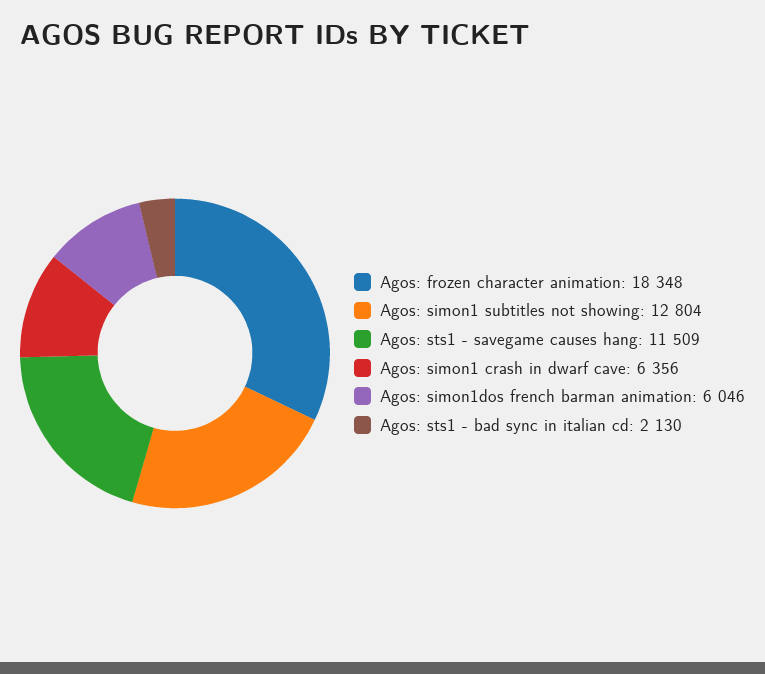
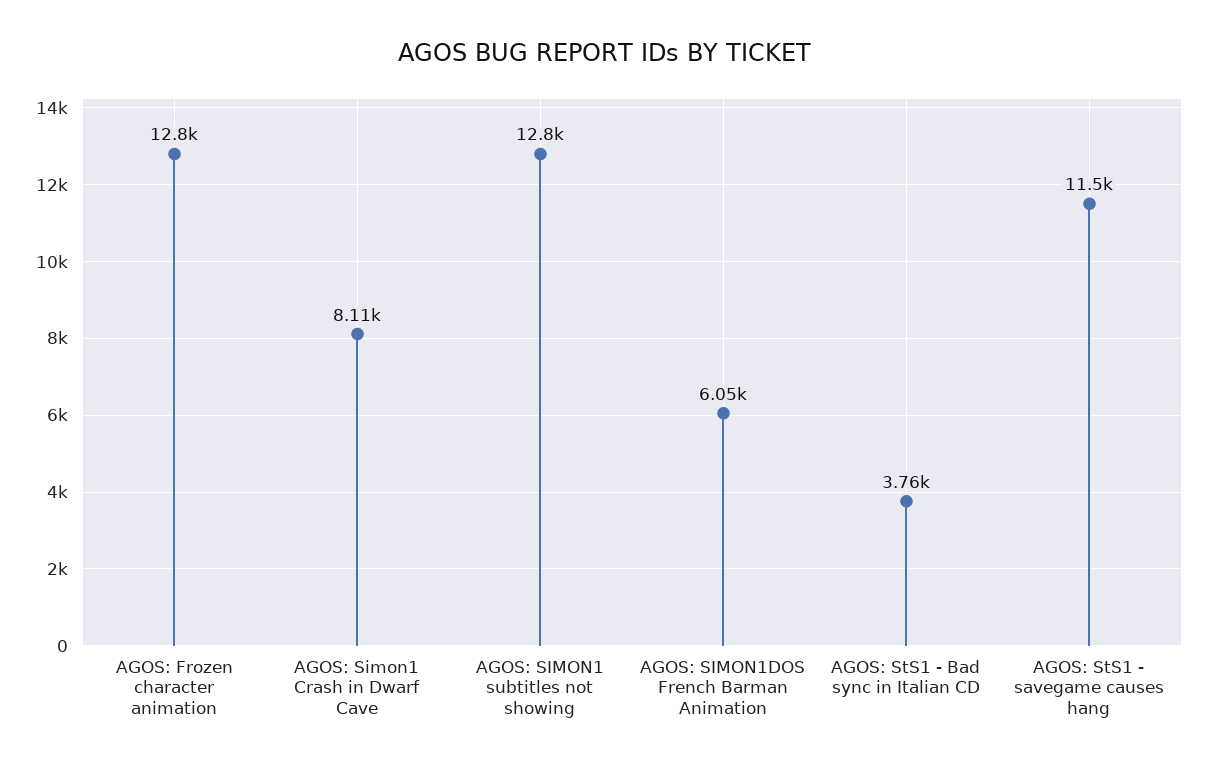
Agos: frozen character animation: 18348 -> 12800
Agos: simon1 crash in dwarf cave: 6356 -> 8110
Agos: sts1 - bad sync in italian cd: 2130 -> 3760

